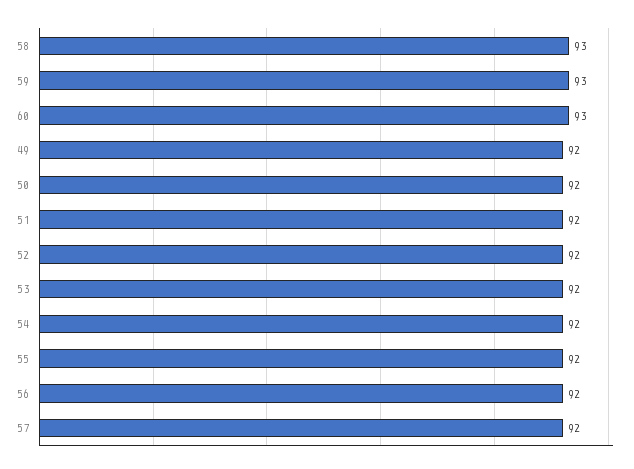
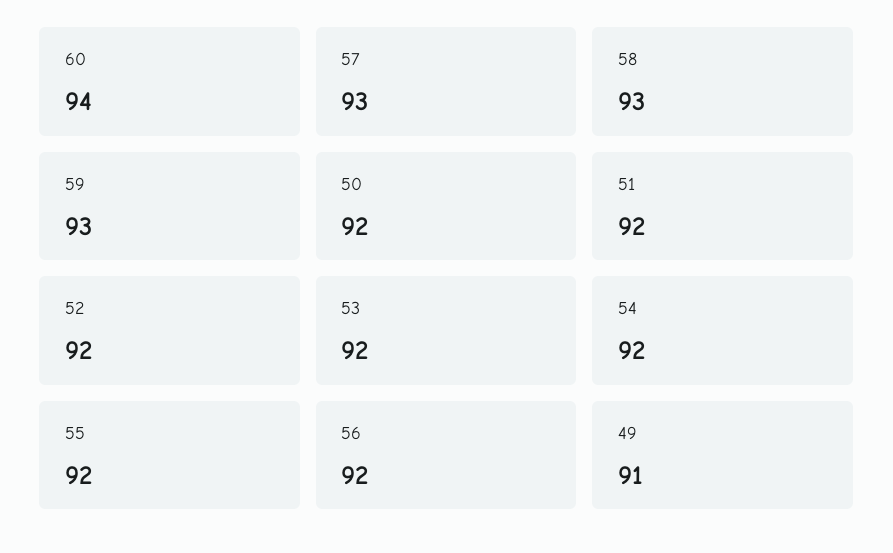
60: 93 -> 94
49: 92 -> 91
57: 92 -> 93

